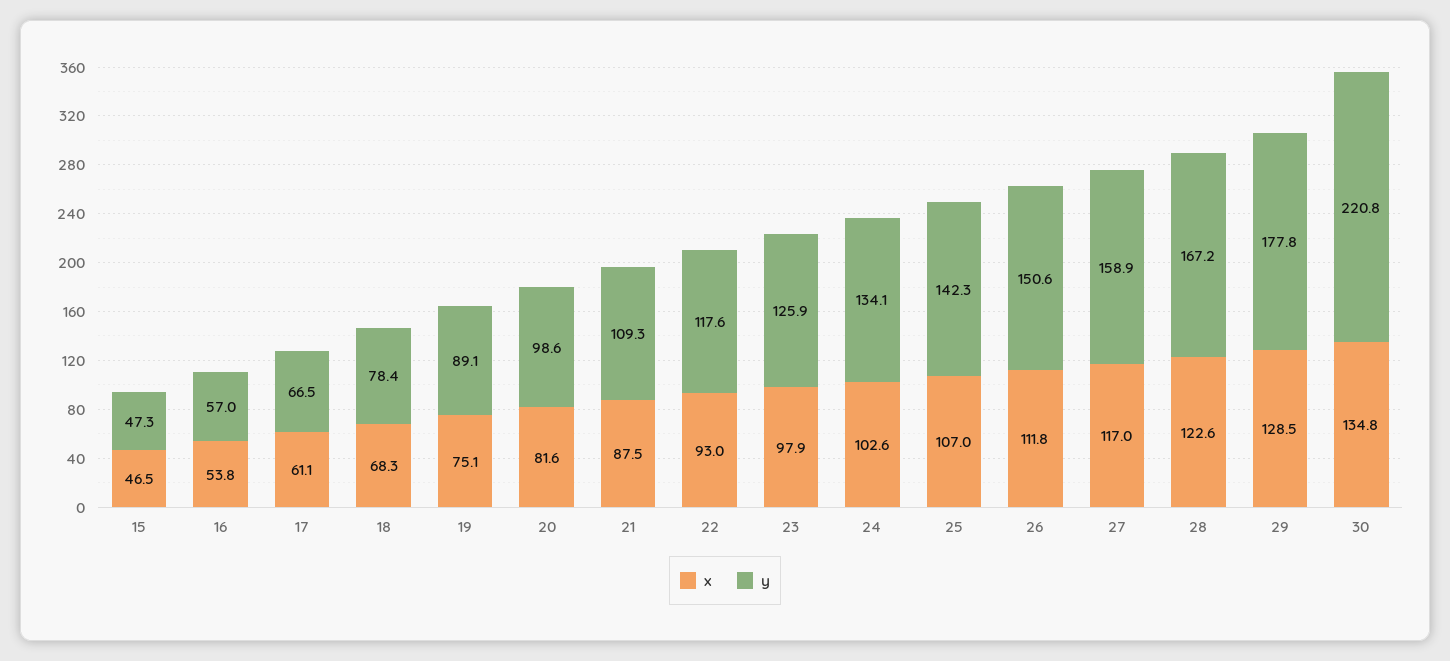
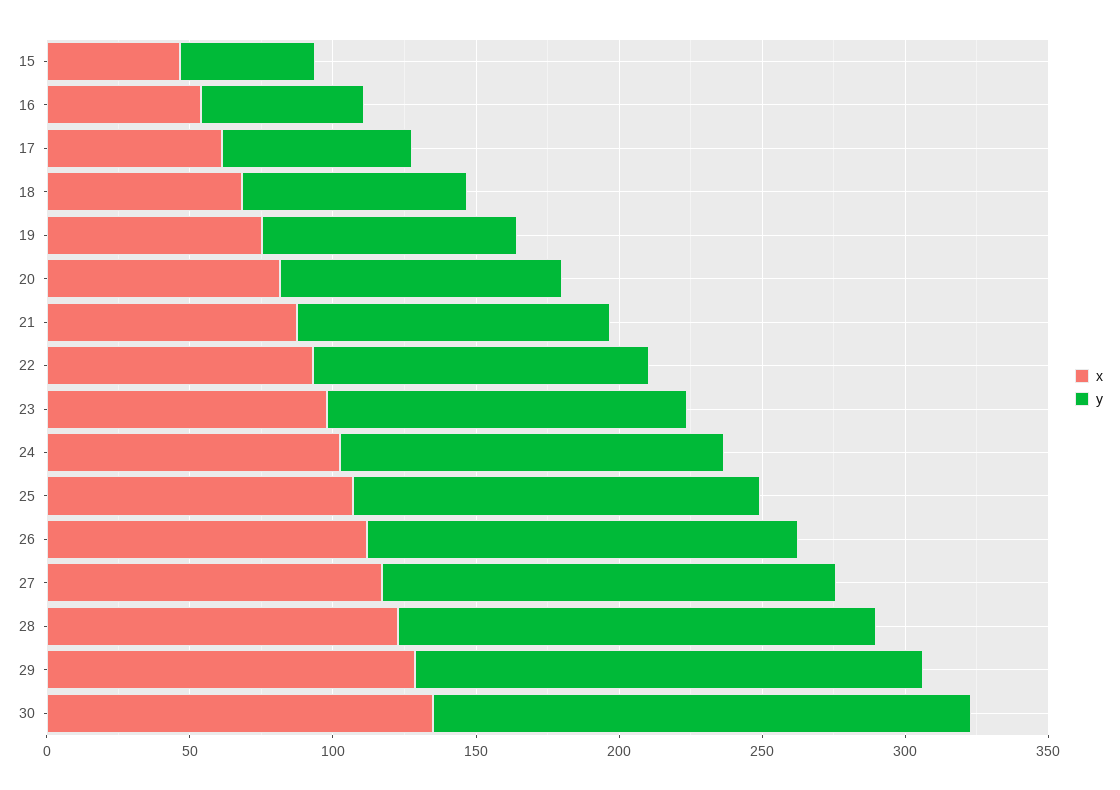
y, 30: 220.8 -> 190

